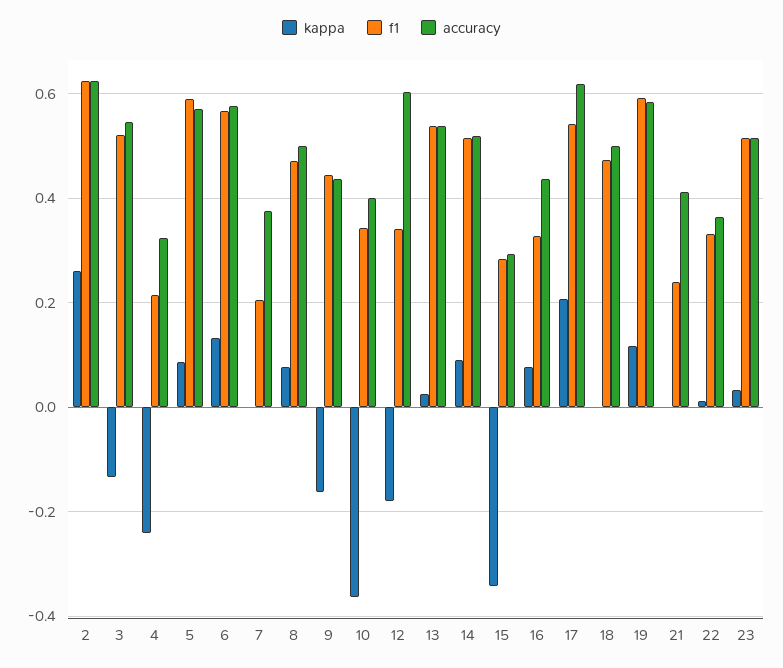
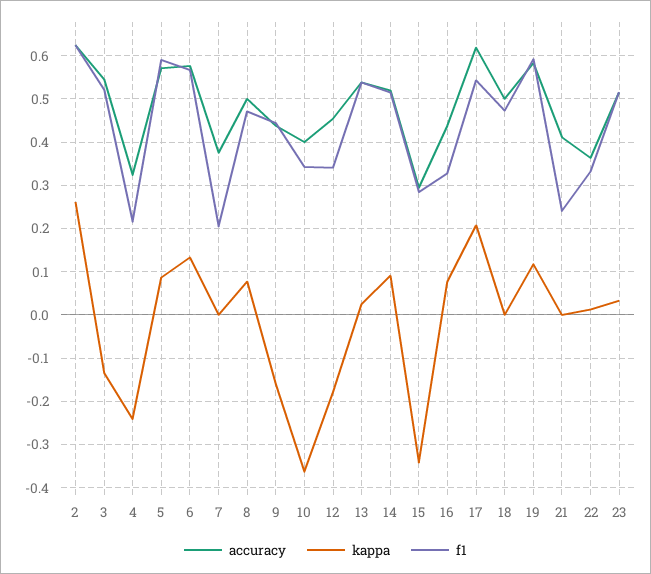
accuracy, 12: 0.6 -> 0.46

